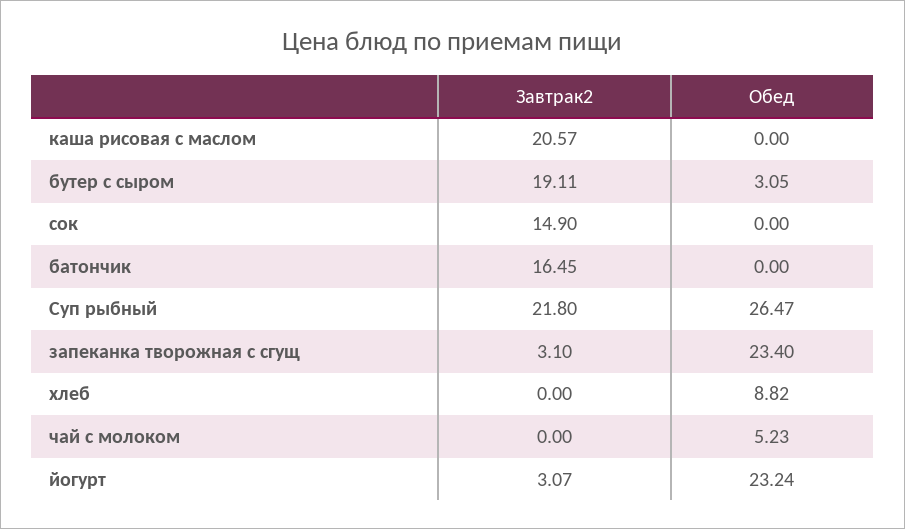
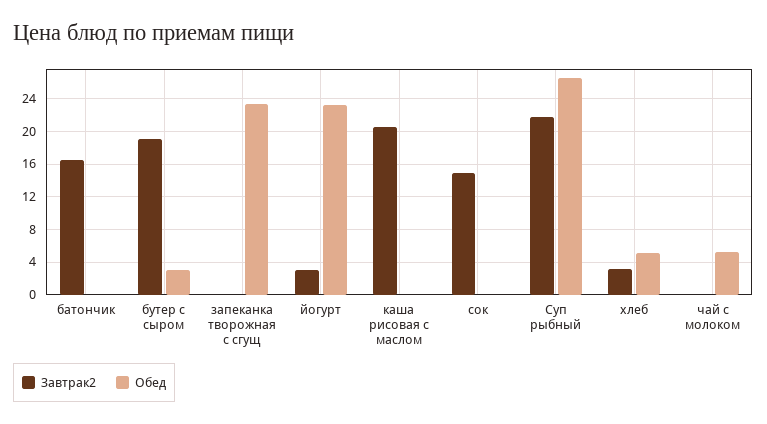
Завтрак2, запеканка творожная с сгущ: 3.1 -> 0
Завтрак2, хлеб: 0 -> 3
Обед, хлеб: 8.82 -> 5

